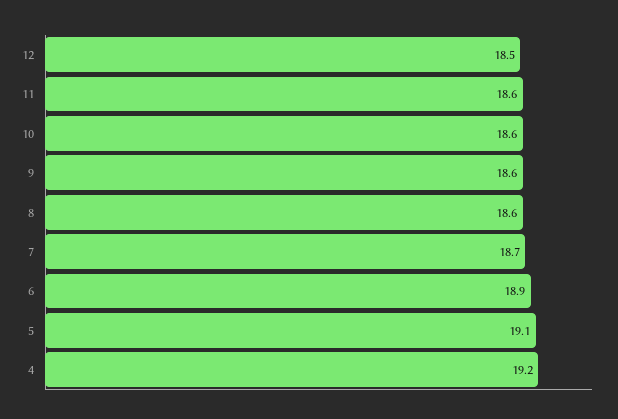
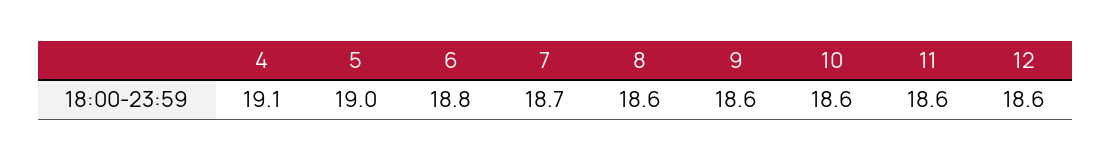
12: 18.5 -> 18.6
6: 18.9 -> 18.8
5: 19.1 -> 19
4: 19.2 -> 19.1

